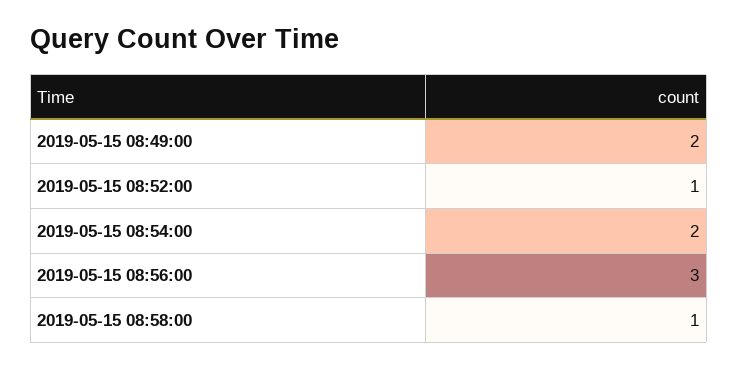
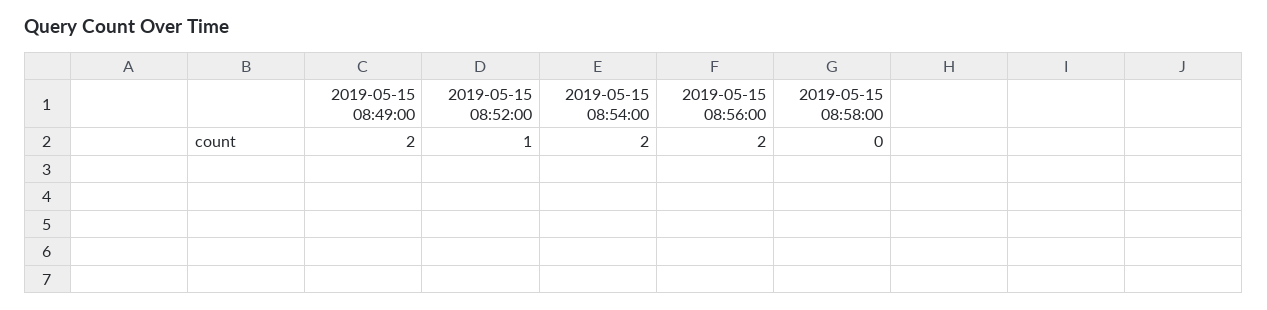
2019-05-15 08:56:00: 3 -> 2
2019-05-15 08:58:00: 1 -> 0

